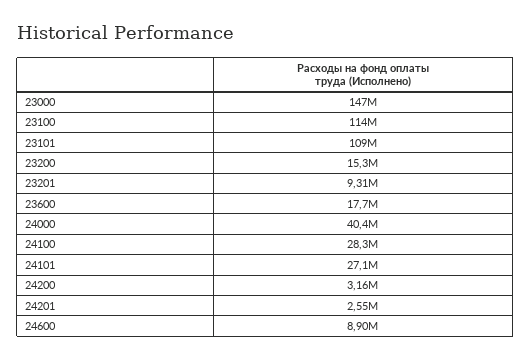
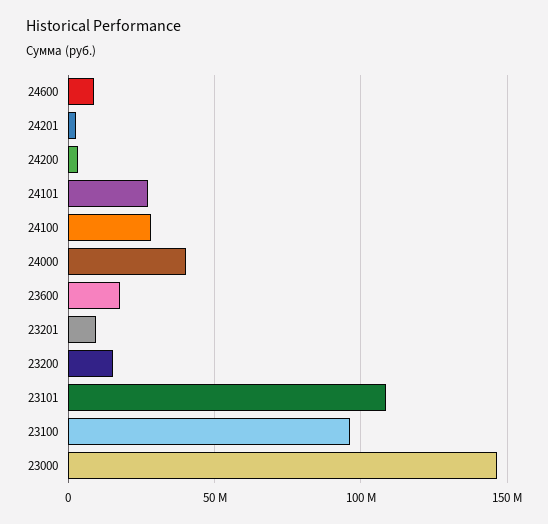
23100: 114000000 -> 95000000

